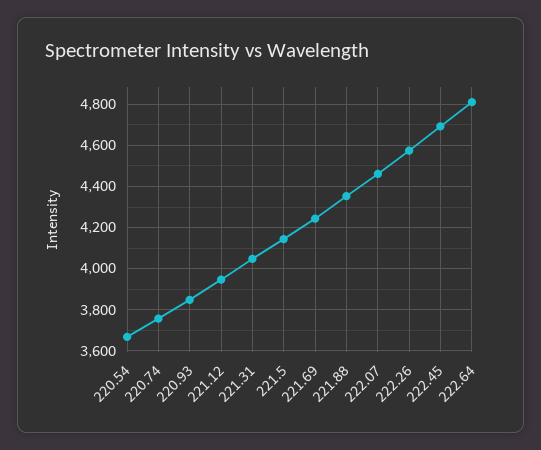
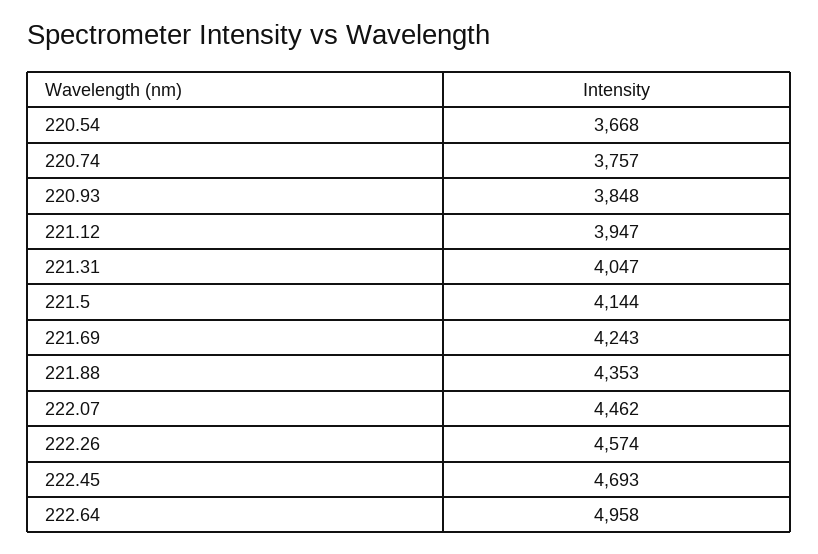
222.64: 4800 -> 4958

